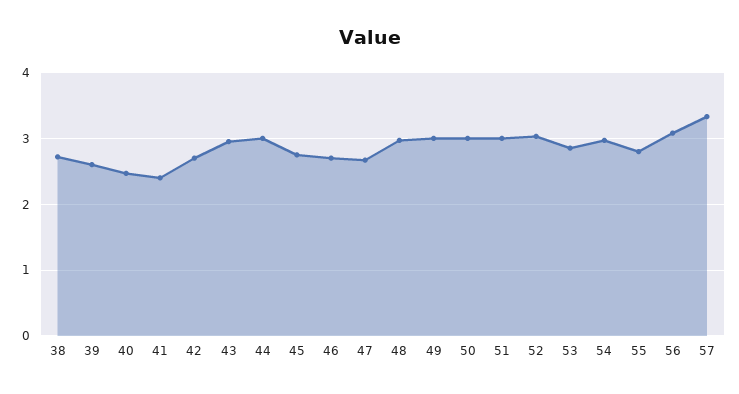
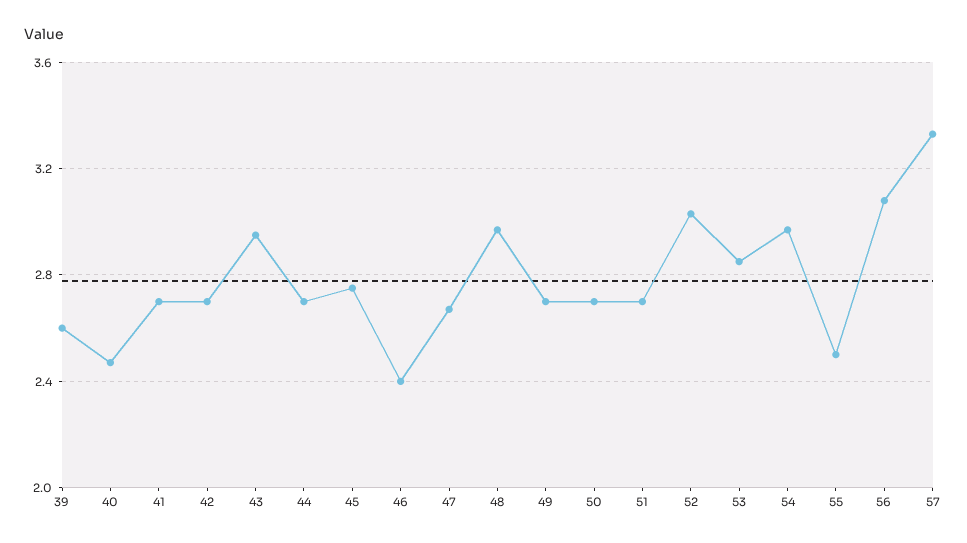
38: 2.7 -> none
41: 2.4 -> 2.7
44: 3 -> 2.7
46: 2.7 -> 2.4
49: 3 -> 2.7
50: 3 -> 2.7
51: 3 -> 2.7
55: 2.8 -> 2.5

